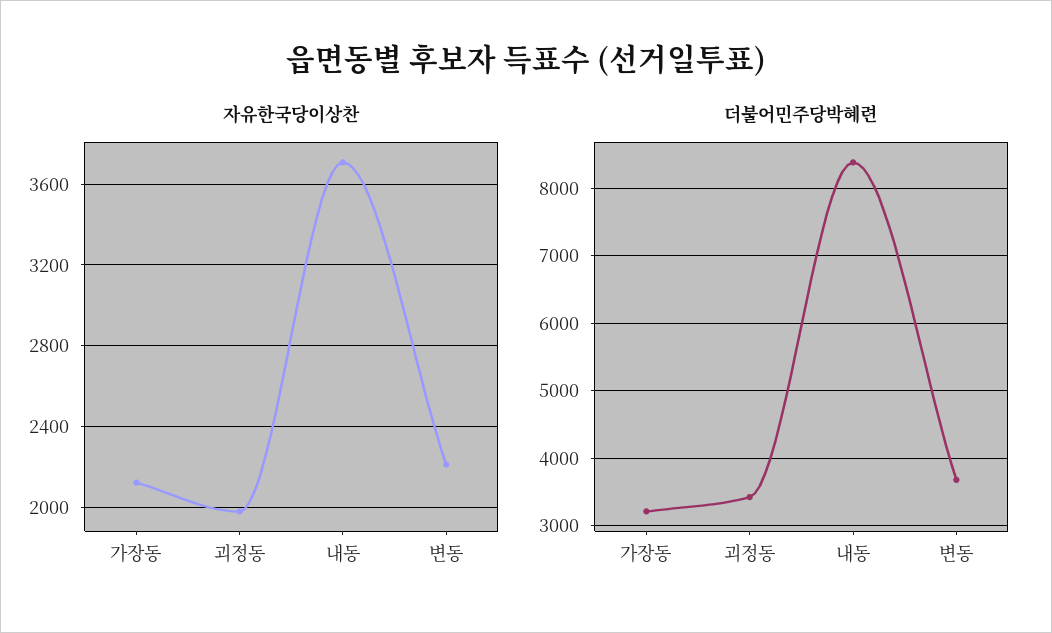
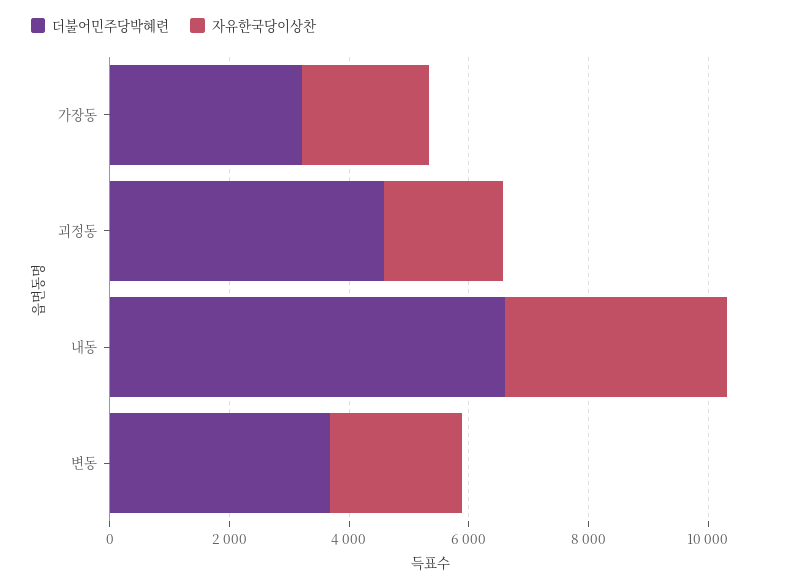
더불어민주당박혜련, 괴정동: 3400 -> 4500
더불어민주당박혜련, 내동: 8400 -> 6500

